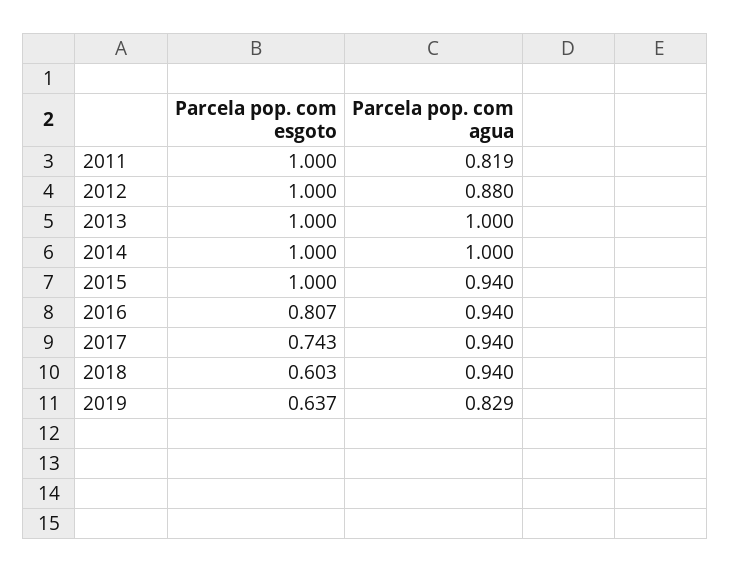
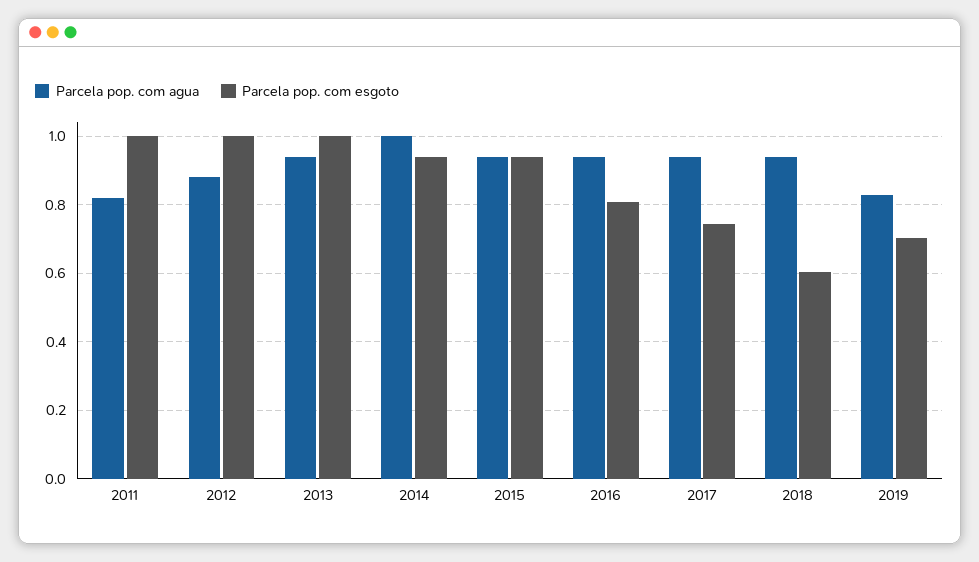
Parcela pop. com agua, 2013: 1 -> 0.94
Parcela pop. com esgoto, 2014: 1 -> 0.94
Parcela pop. com esgoto, 2015: 1 -> 0.94
Parcela pop. com esgoto, 2019: 0.637 -> 0.7

